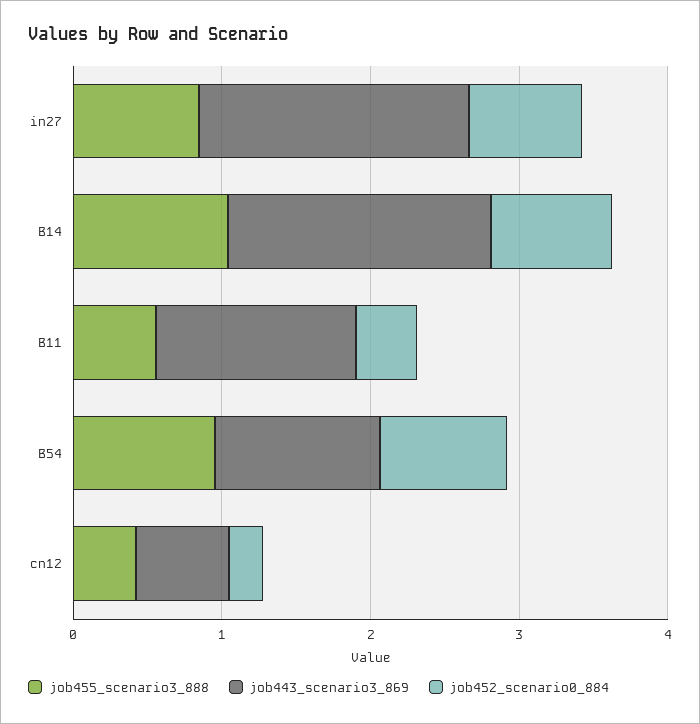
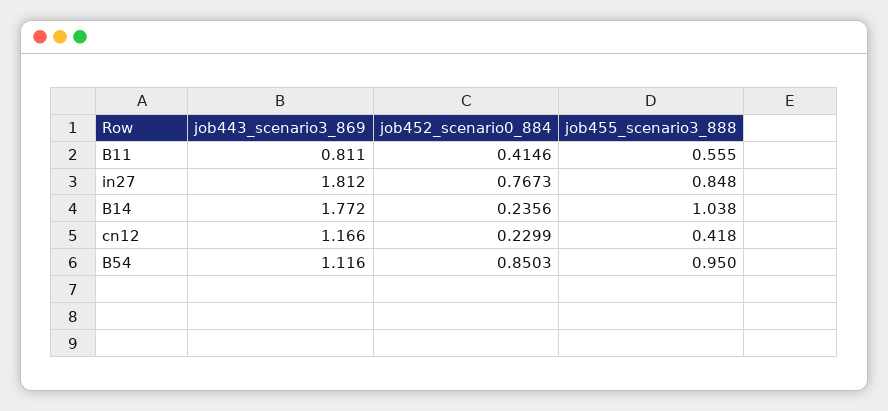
job452_scenario0_884, B14: 0.8 -> 0.2356
job443_scenario3_869, B11: 1.4 -> 0.811
job443_scenario3_869, cn12: 0.6 -> 1.166

